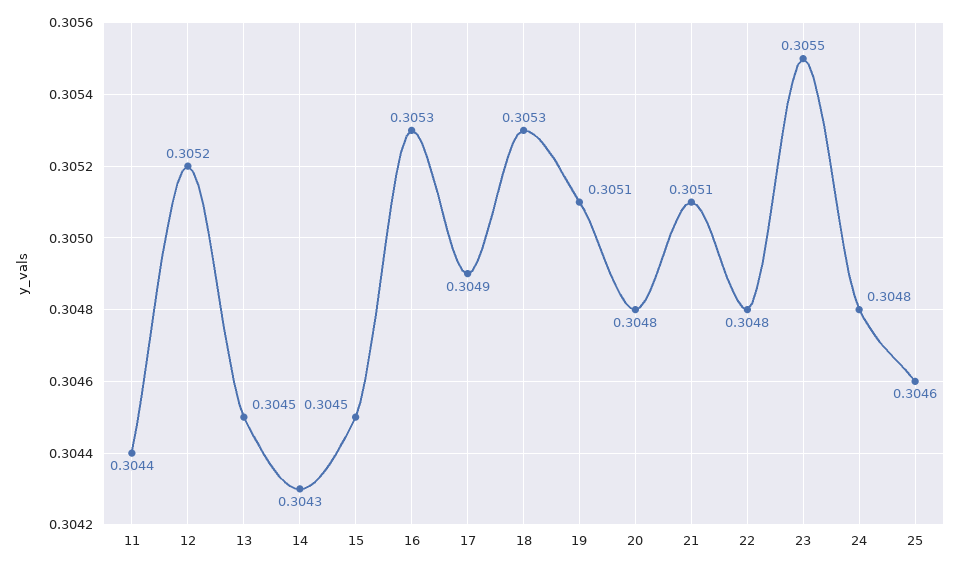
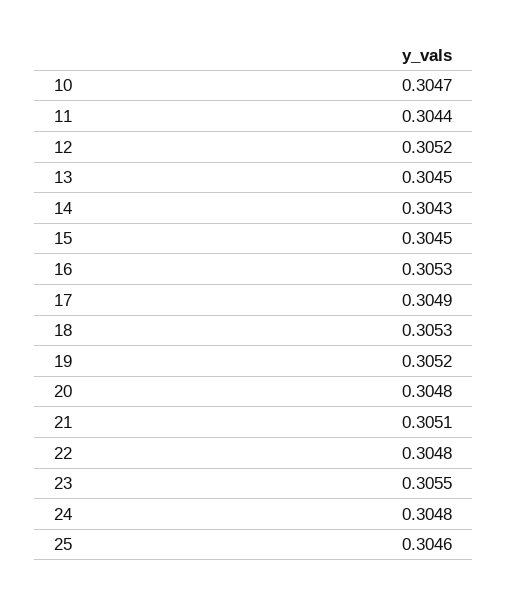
19: 0.3051 -> 0.3052
10: none -> 0.3047

